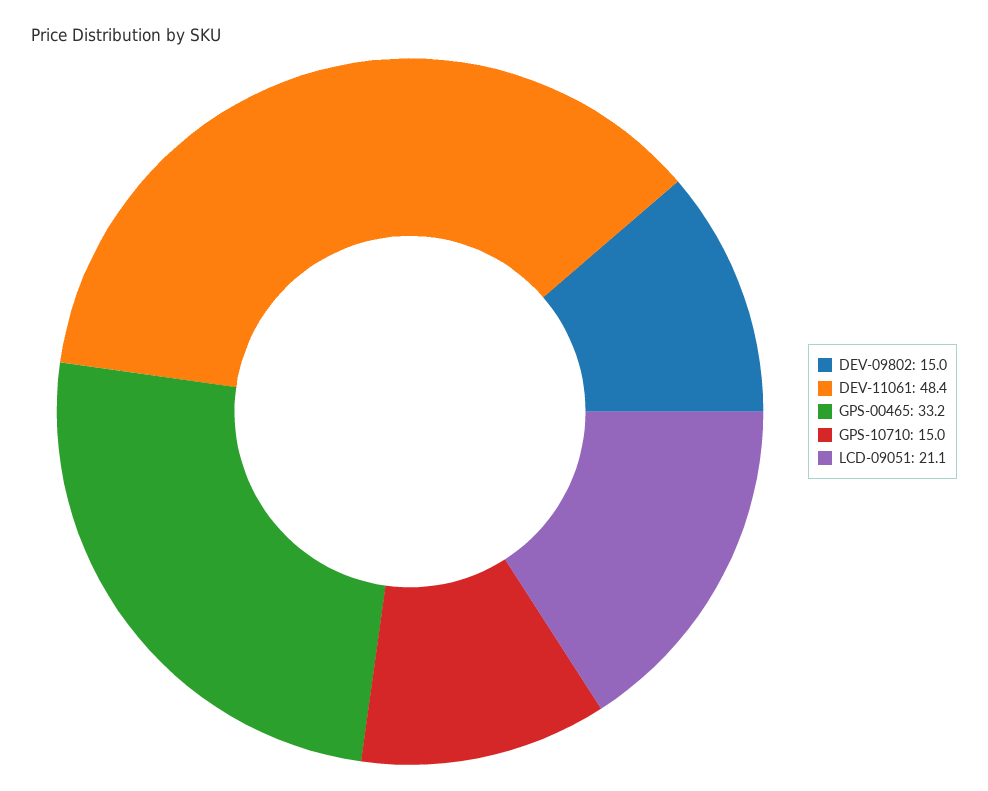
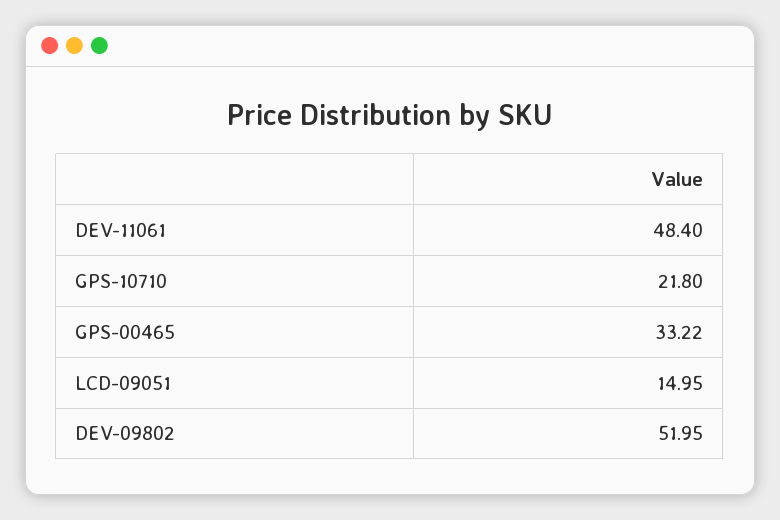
DEV-09802: 15 -> 51.95
GPS-10710: 15 -> 21.8
LCD-09051: 21.1 -> 14.95

